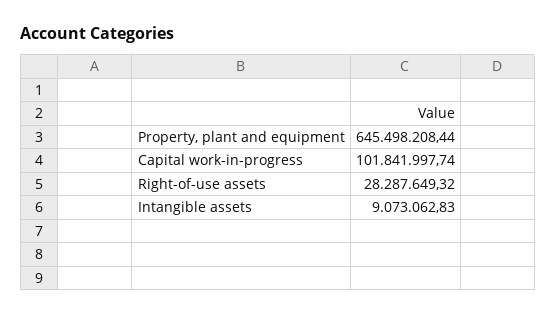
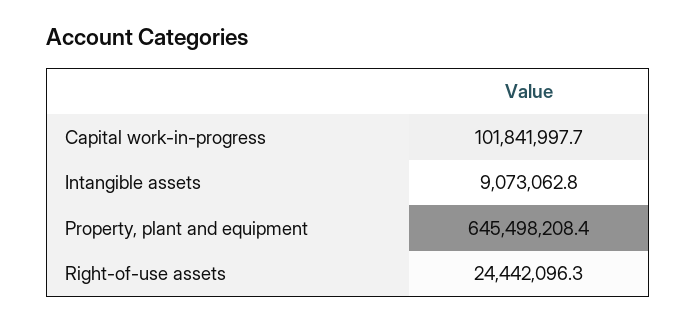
Right-of-use assets: 28287649.32 -> 24442096.3

